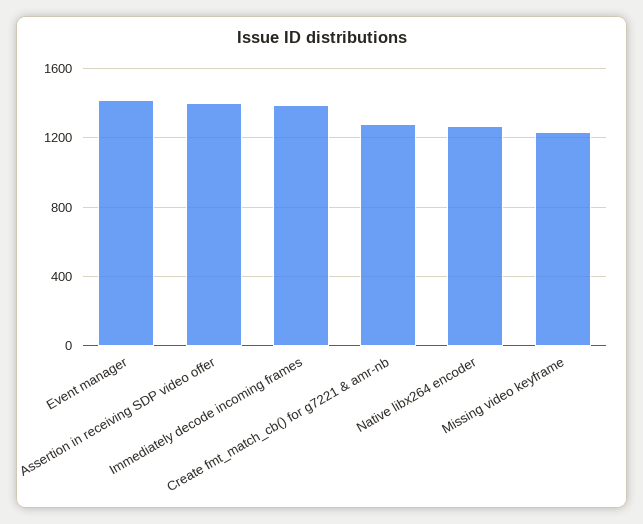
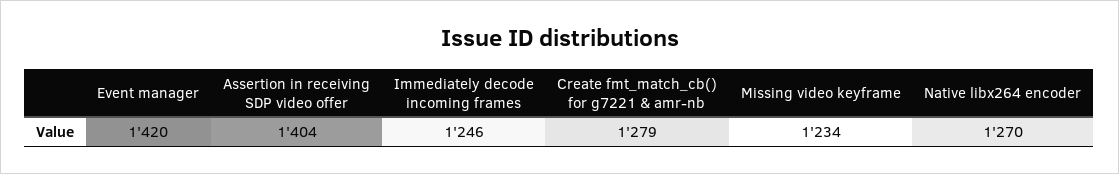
Immediately decode incoming frames: 1400 -> 1246

